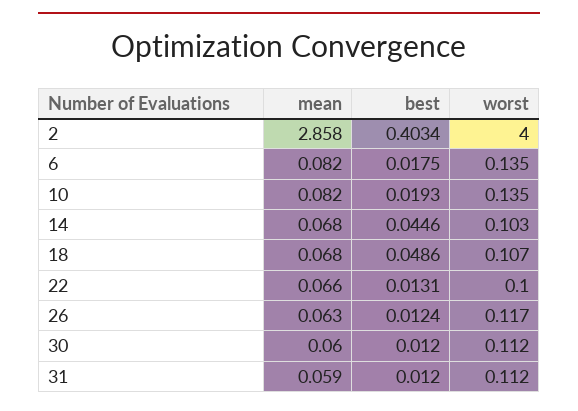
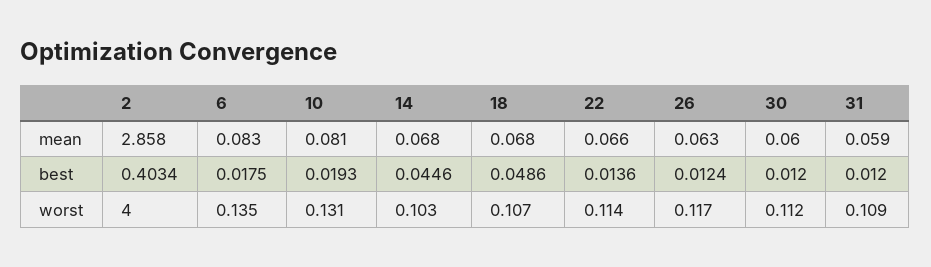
mean, 6: 0.082 -> 0.083
mean, 10: 0.082 -> 0.081
worst, 10: 0.135 -> 0.131
best, 22: 0.0131 -> 0.0136
worst, 22: 0.1 -> 0.114
worst, 31: 0.112 -> 0.109

